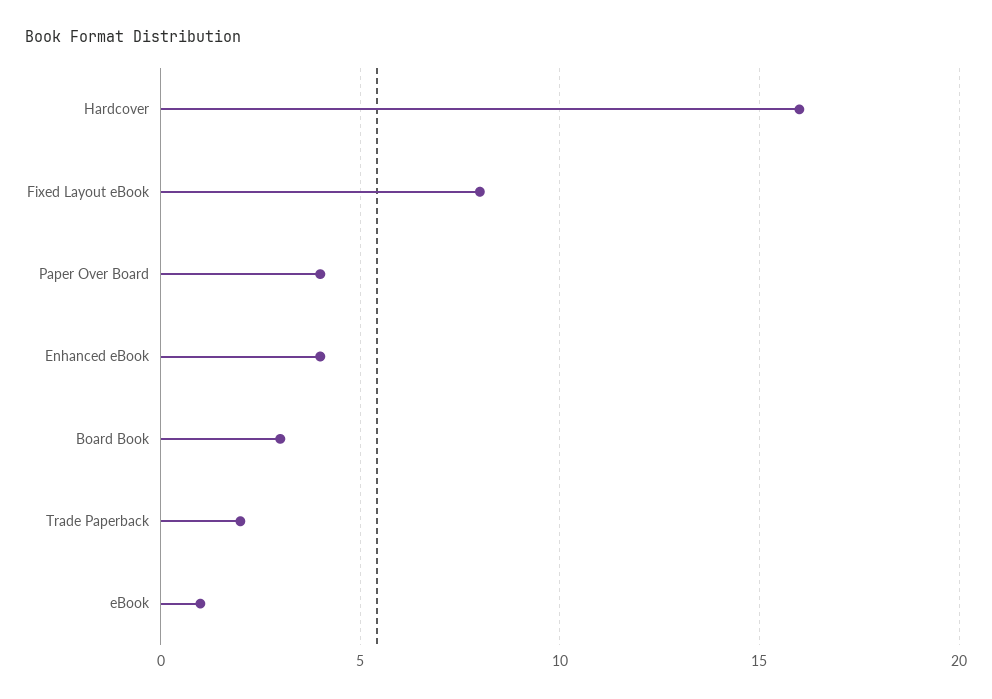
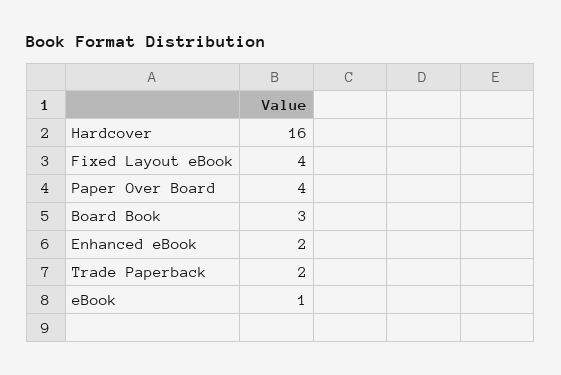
Fixed Layout eBook: 8 -> 4
Enhanced eBook: 4 -> 2

